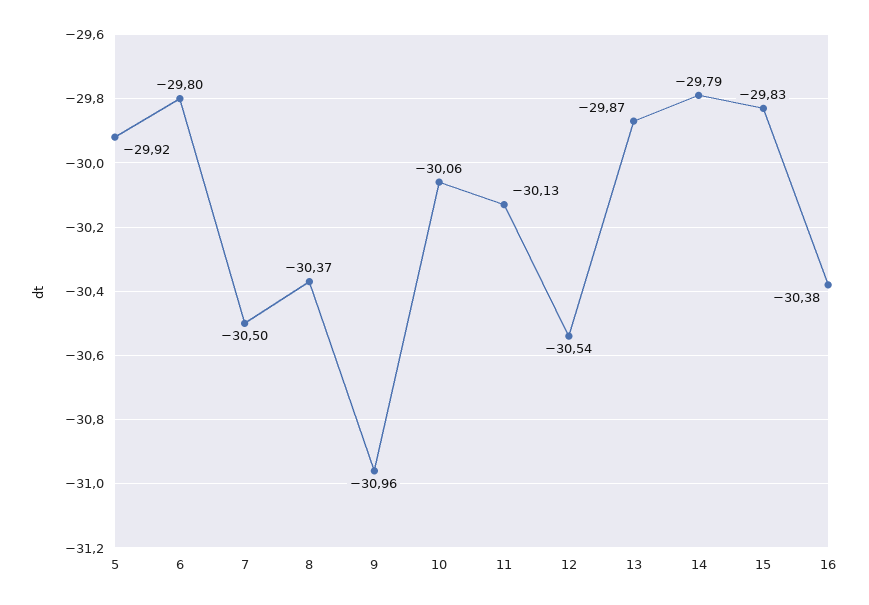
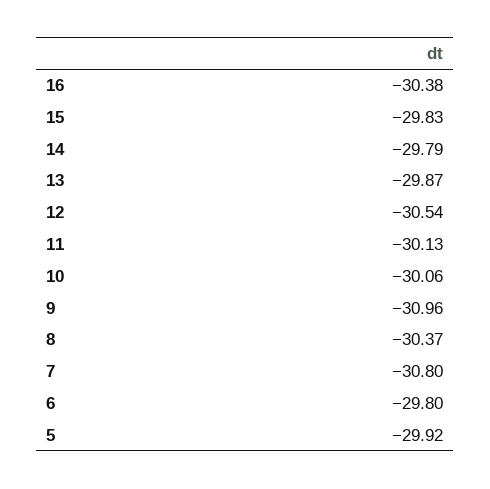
7: -30.5 -> -30.8

